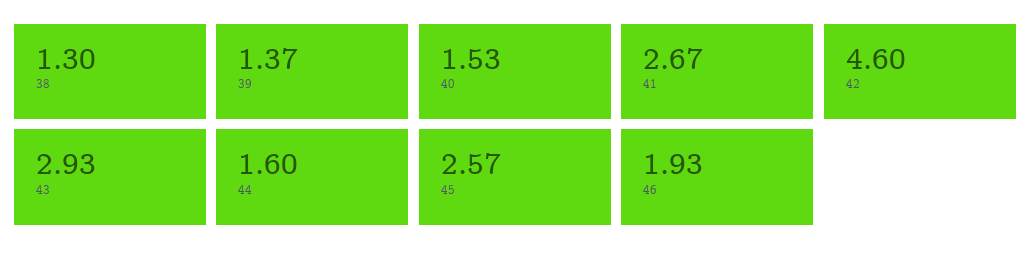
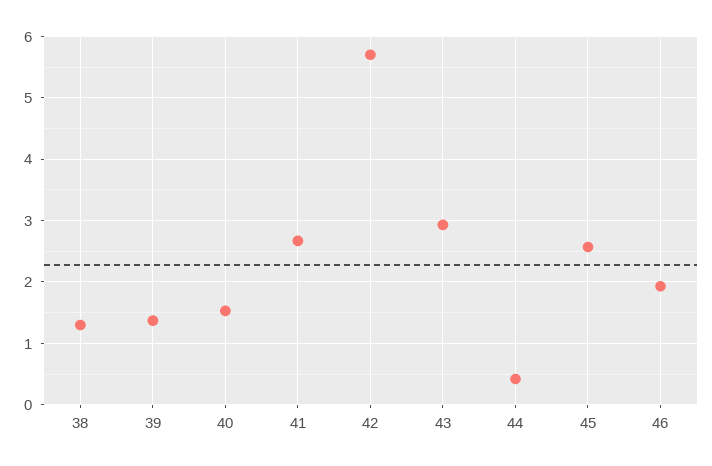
42: 4.6 -> 5.7
44: 1.6 -> 0.4

